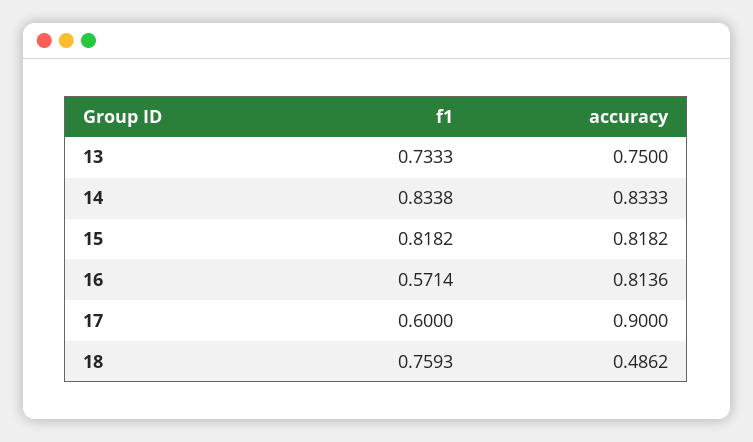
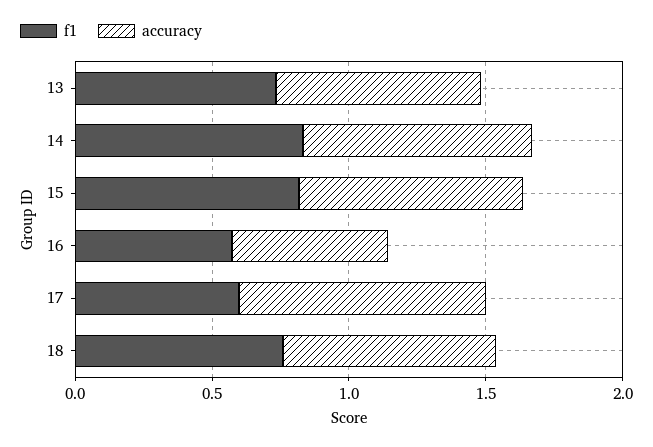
accuracy, 16: 0.8136 -> 0.6
accuracy, 18: 0.4862 -> 0.8

